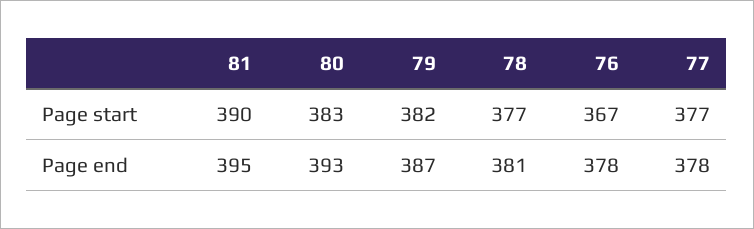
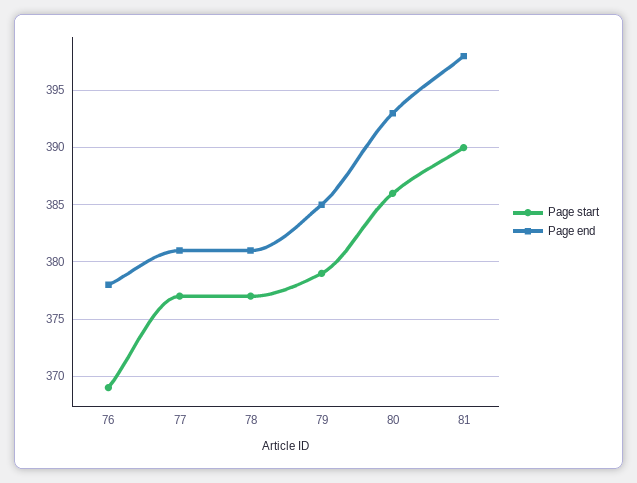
Page start, 80: 383 -> 386
Page start, 79: 382 -> 379
Page start, 76: 367 -> 369
Page end, 81: 395 -> 398
Page end, 79: 387 -> 385
Page end, 77: 378 -> 381

